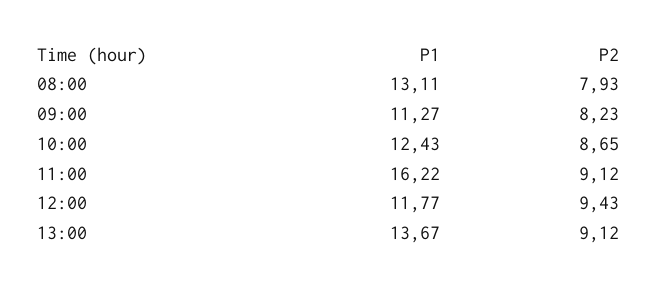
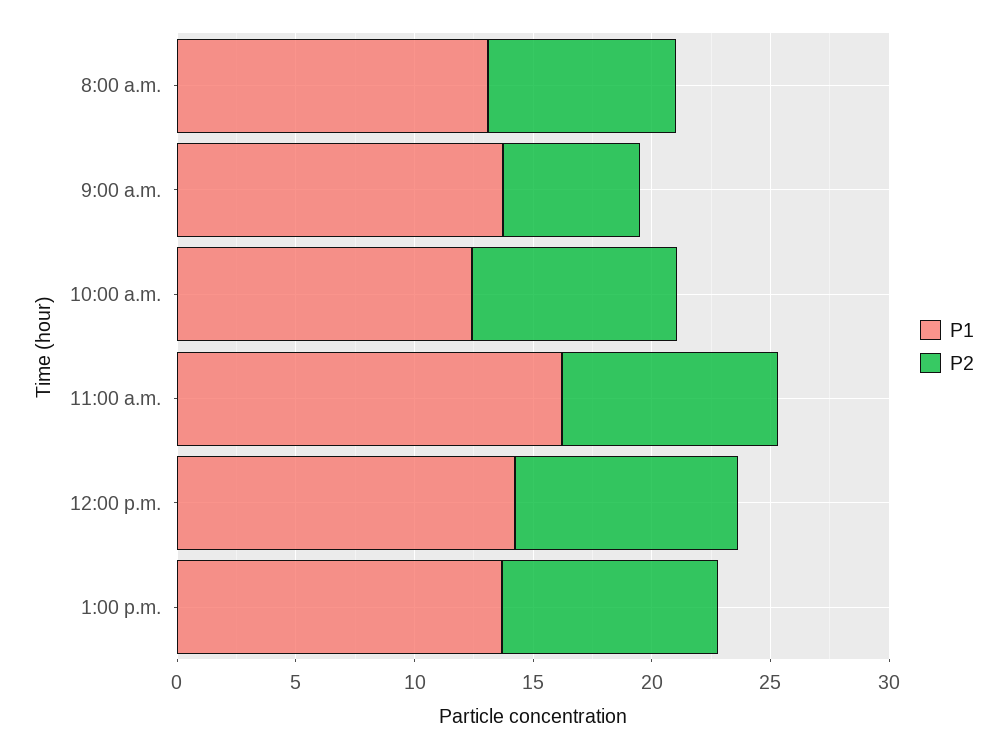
P1, 09:00: 11.27 -> 14
P2, 09:00: 8.23 -> 6
P1, 12:00: 11.77 -> 14

